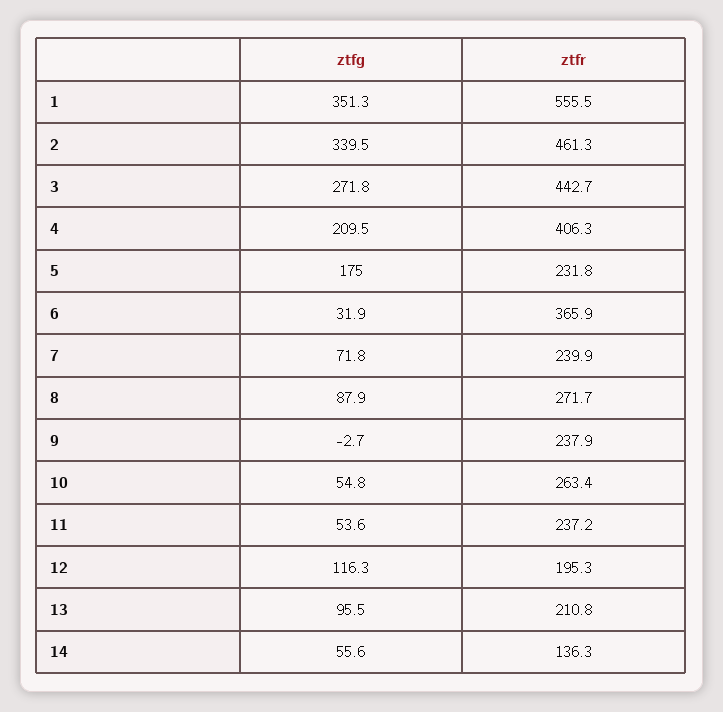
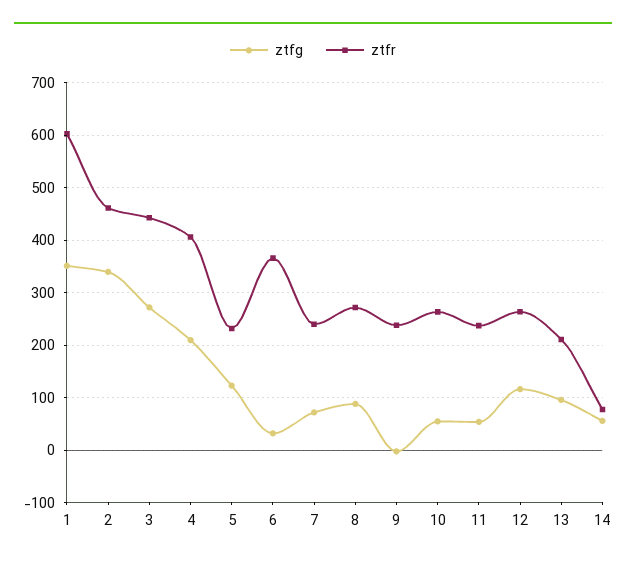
ztfr, 1: 555.5 -> 600
ztfg, 5: 175 -> 120
ztfr, 12: 195.3 -> 260
ztfr, 14: 136.3 -> 80

